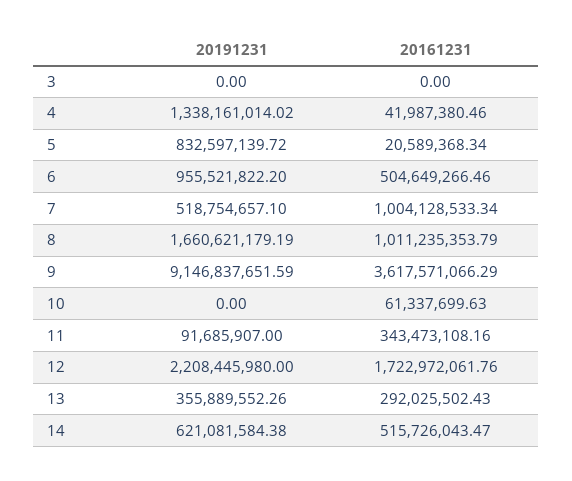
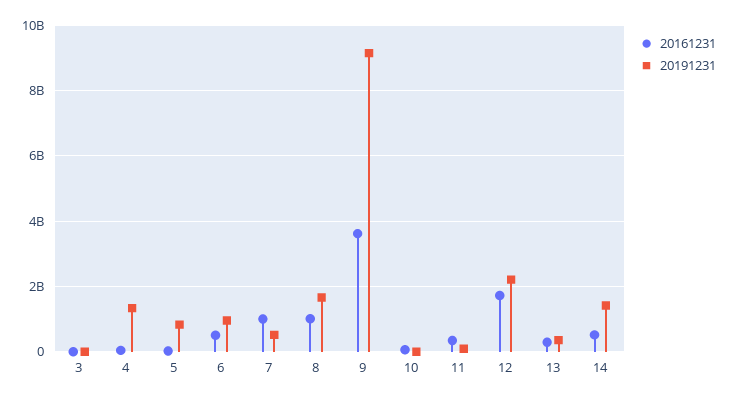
20191231, 14: 621081584.38 -> 1400000000

